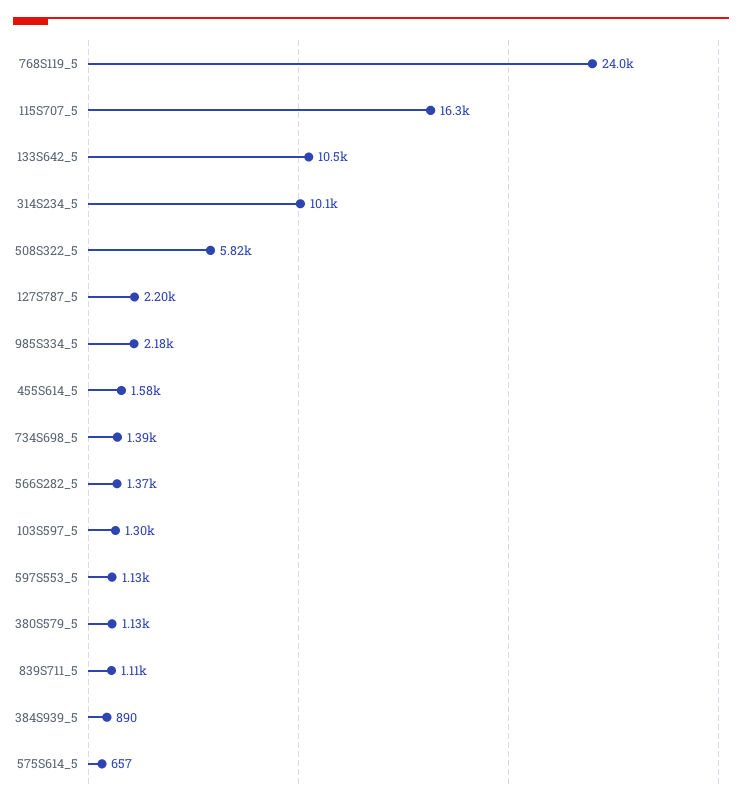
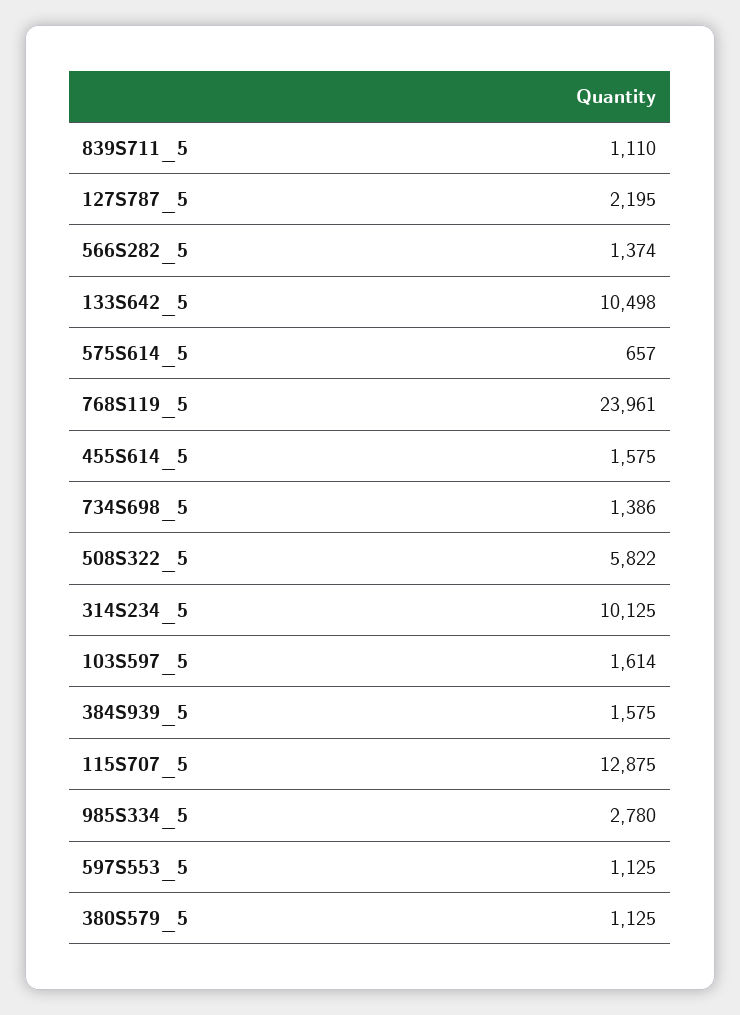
115S707_5: 16300 -> 12875
985S334_5: 2180 -> 2780
103S597_5: 1300 -> 1614
384S939_5: 890 -> 1575

